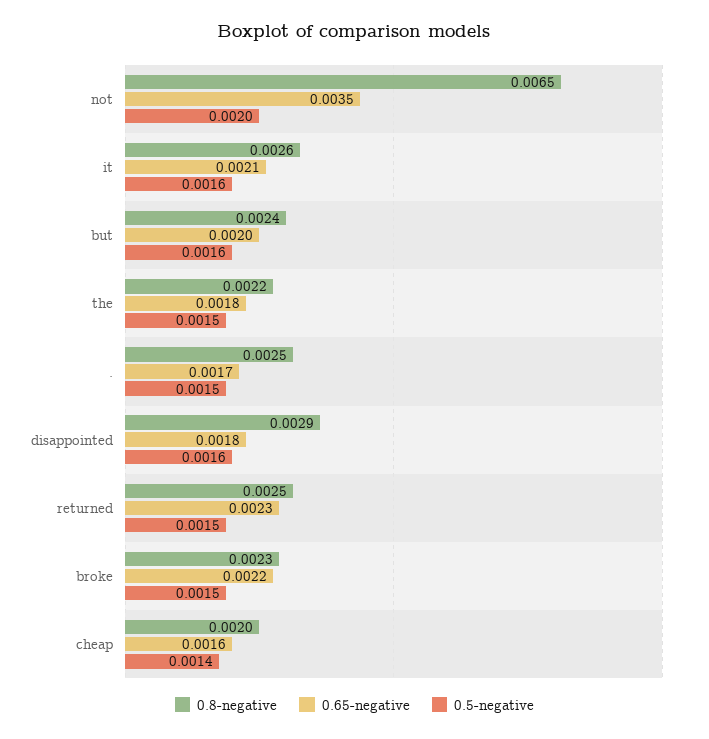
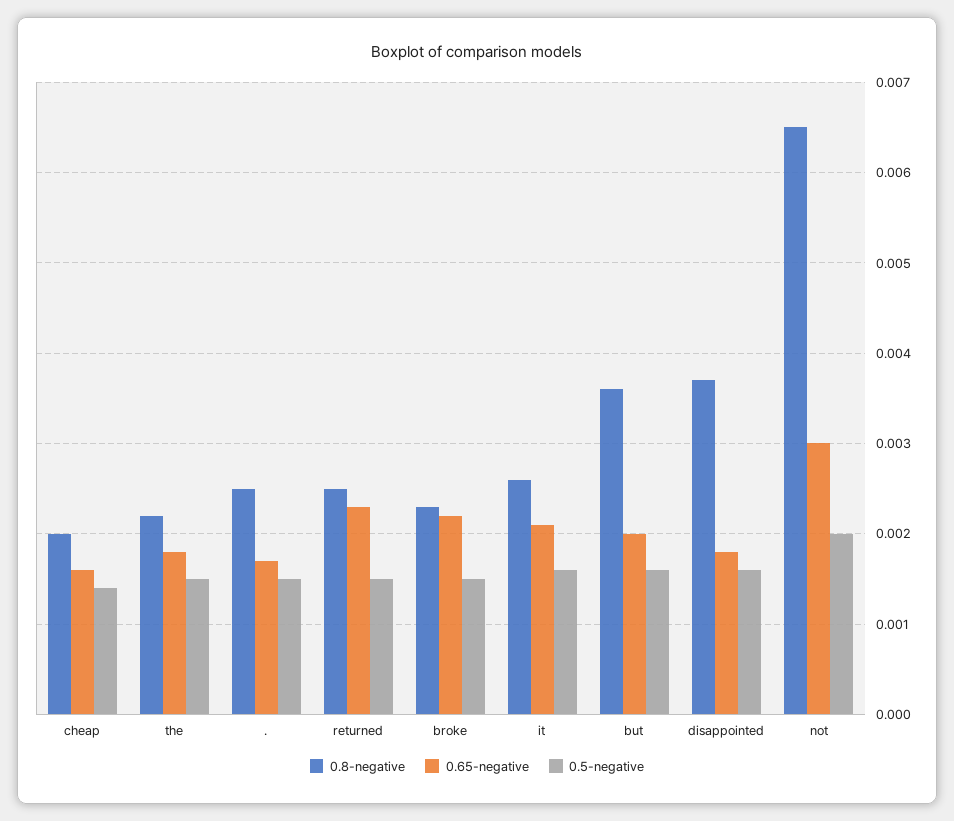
0.65-negative, not: 0.0035 -> 0.003
0.8-negative, but: 0.0024 -> 0.0036
0.8-negative, disappointed: 0.0029 -> 0.0037

